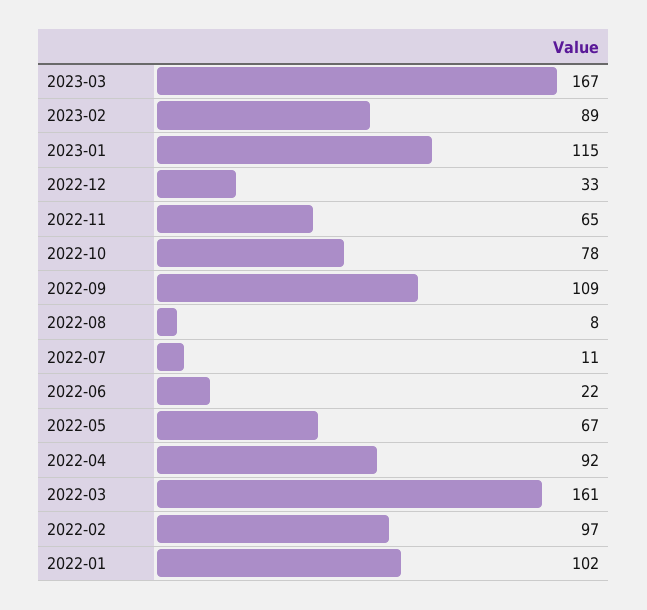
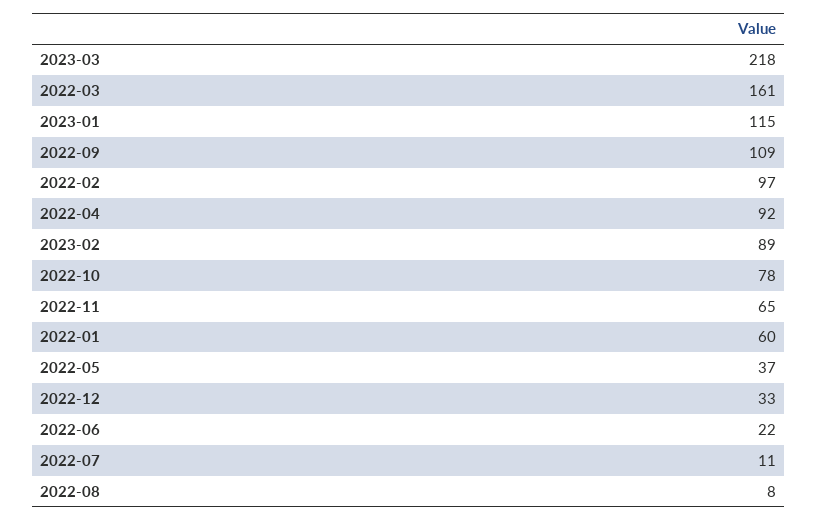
2023-03: 167 -> 218
2022-05: 67 -> 37
2022-01: 102 -> 60

